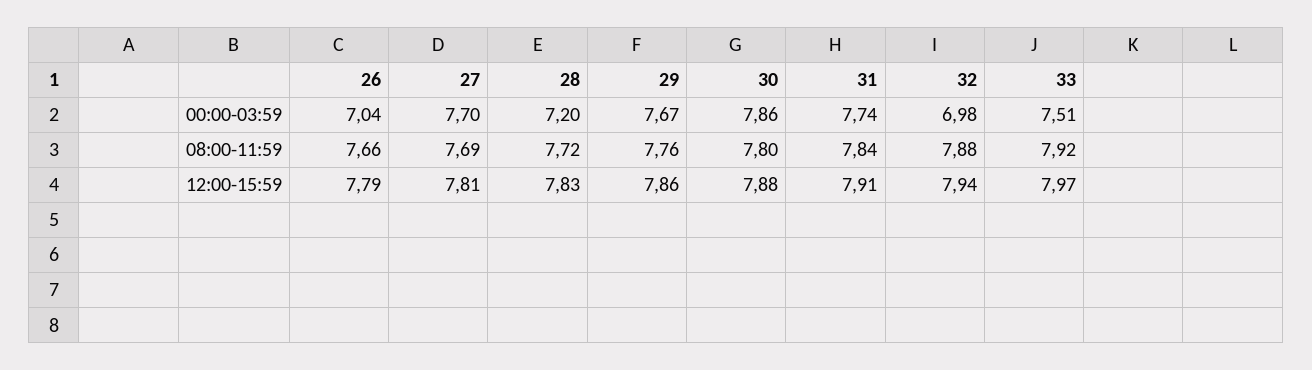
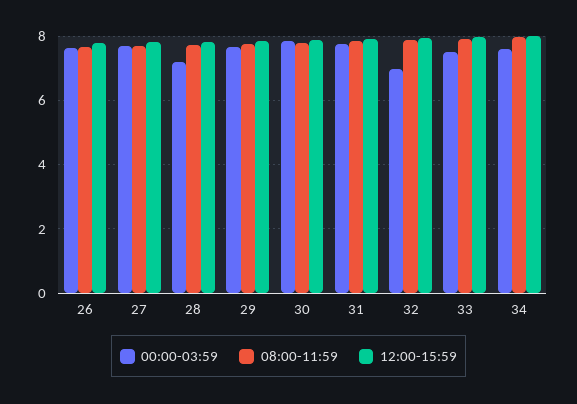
00:00-03:59, 26: 7.04 -> 7.6
00:00-03:59, 34: none -> 7.6
08:00-11:59, 34: none -> 8
12:00-15:59, 34: none -> 8

